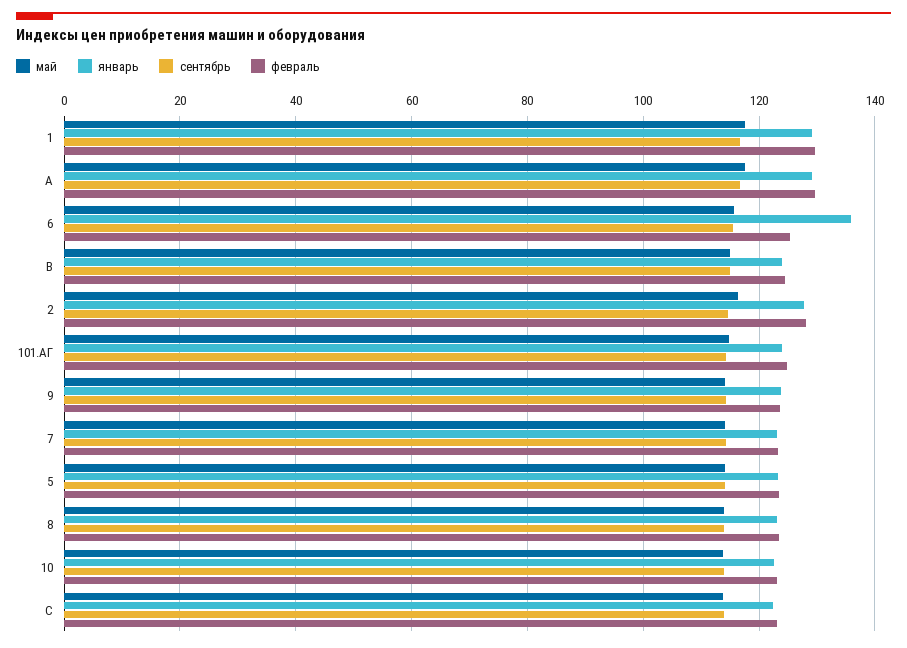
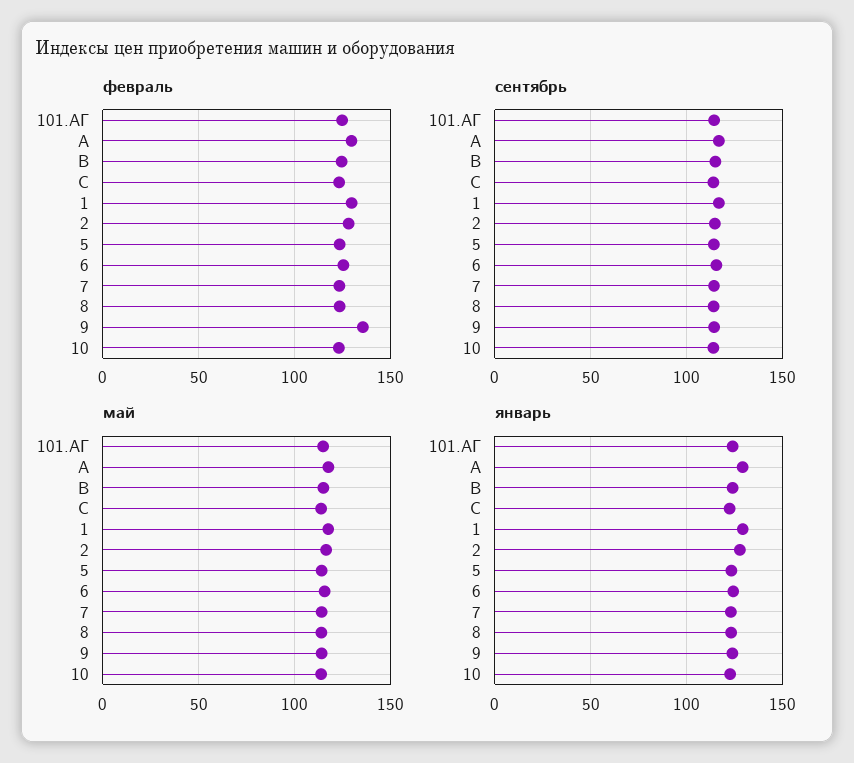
январь, 6: 136 -> 125
февраль, 9: 124 -> 135

